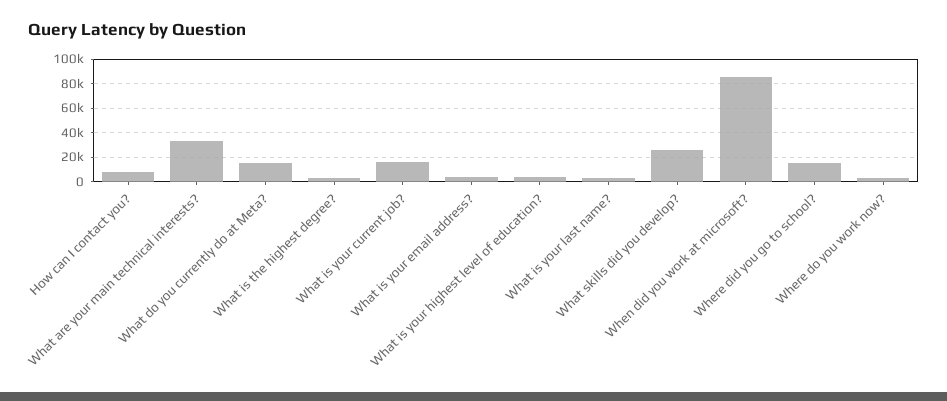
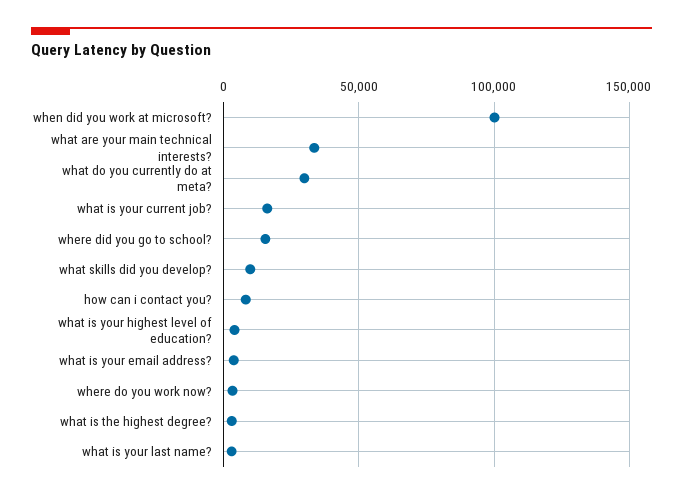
What do you currently do at Meta?: 15000 -> 30000
What skills did you develop?: 25000 -> 10000
When did you work at microsoft?: 85000 -> 100000

